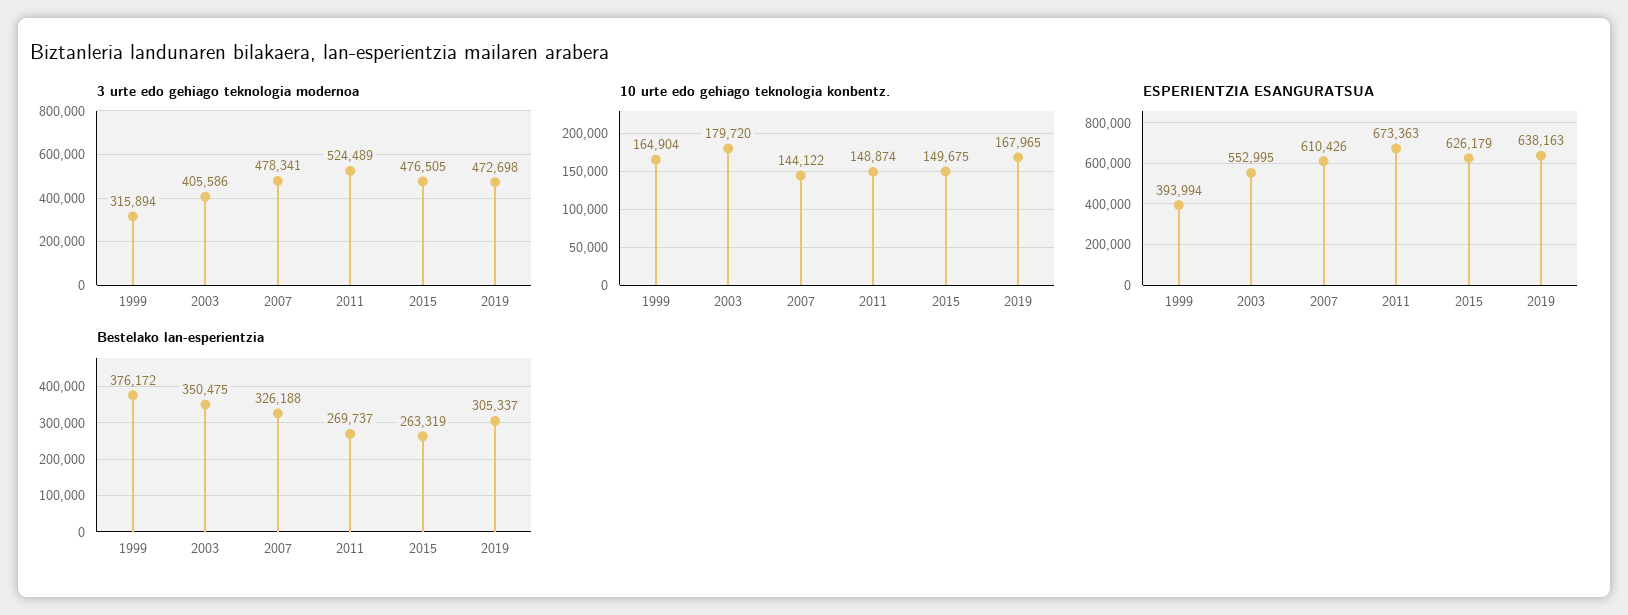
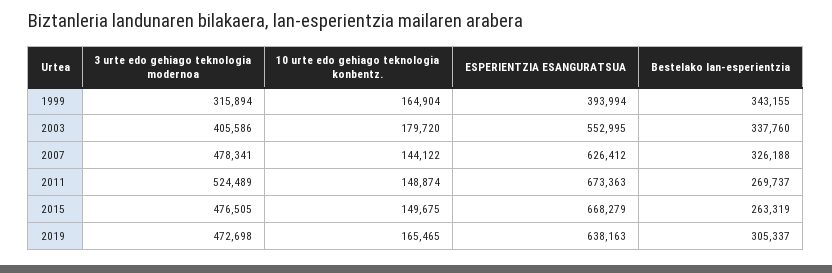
10 urte edo gehiago teknologia konbentz., 2019: 167965 -> 165465
ESPERIENTZIA ESANGURATSUA, 2007: 610426 -> 626412
ESPERIENTZIA ESANGURATSUA, 2015: 626179 -> 668279
Bestelako lan-esperientzia, 1999: 376172 -> 343155
Bestelako lan-esperientzia, 2003: 350475 -> 337760

